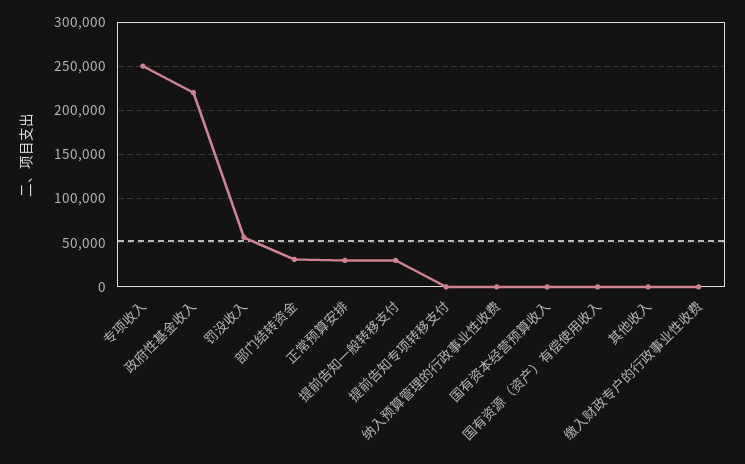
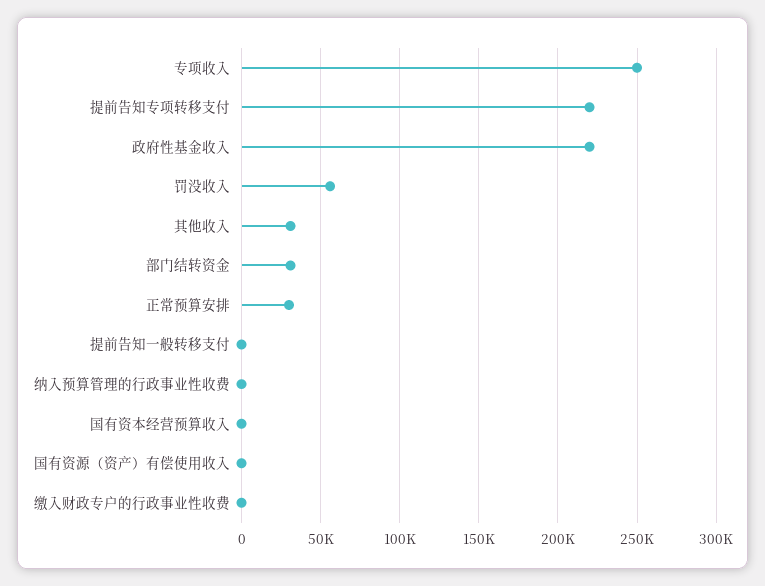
提前告知一般转移支付: 30000 -> 0
提前告知专项转移支付: 0 -> 220000
其他收入: 0 -> 30000

